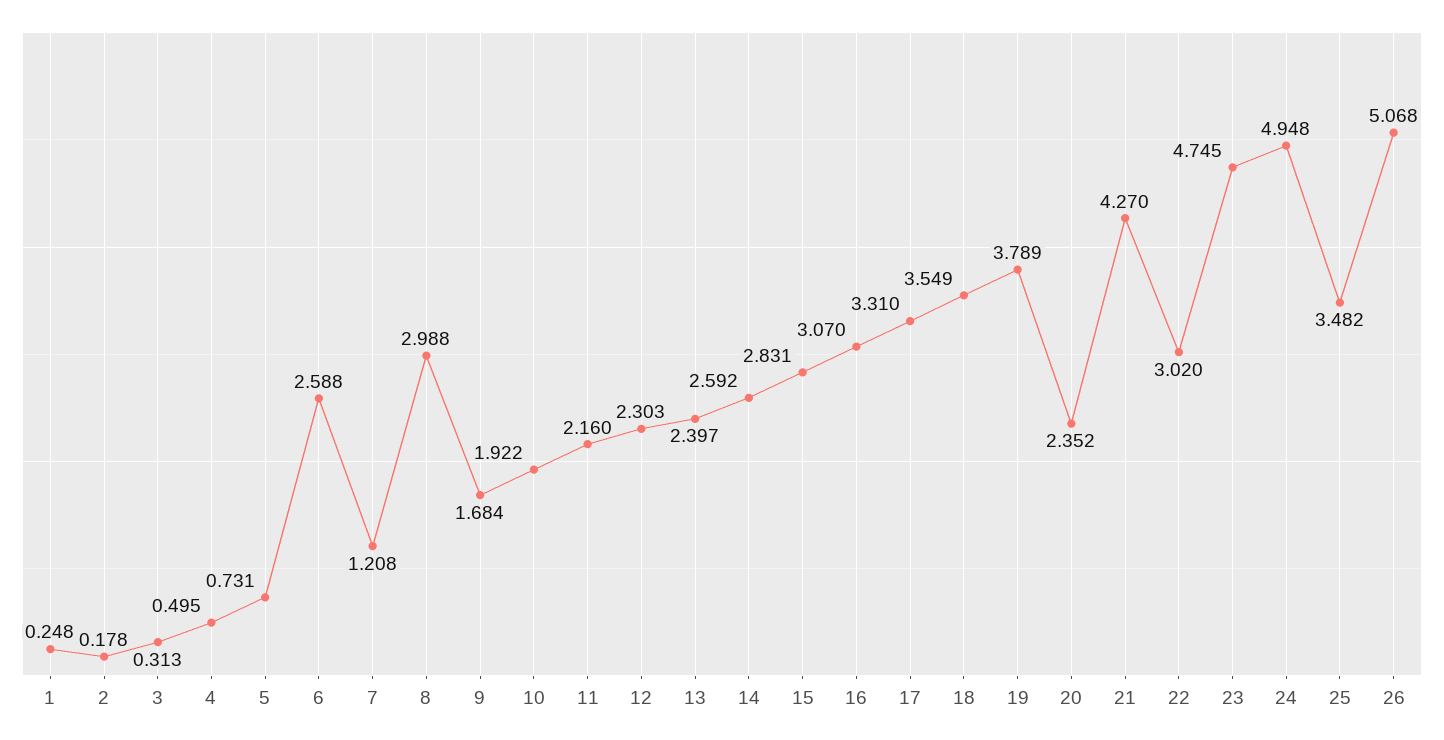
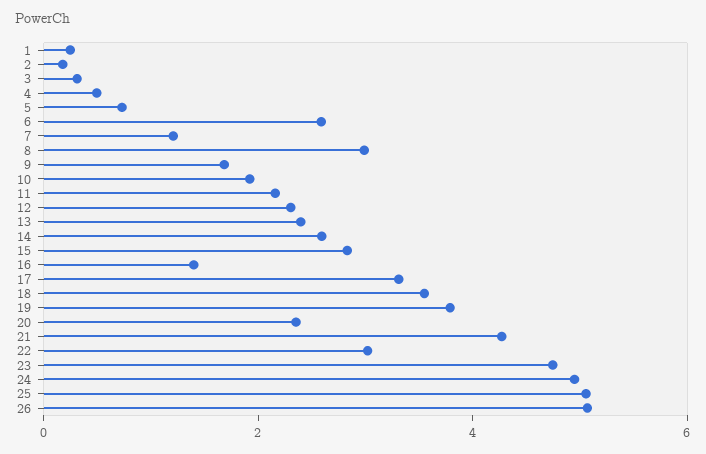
16: 3.07 -> 1.5
25: 3.482 -> 5

